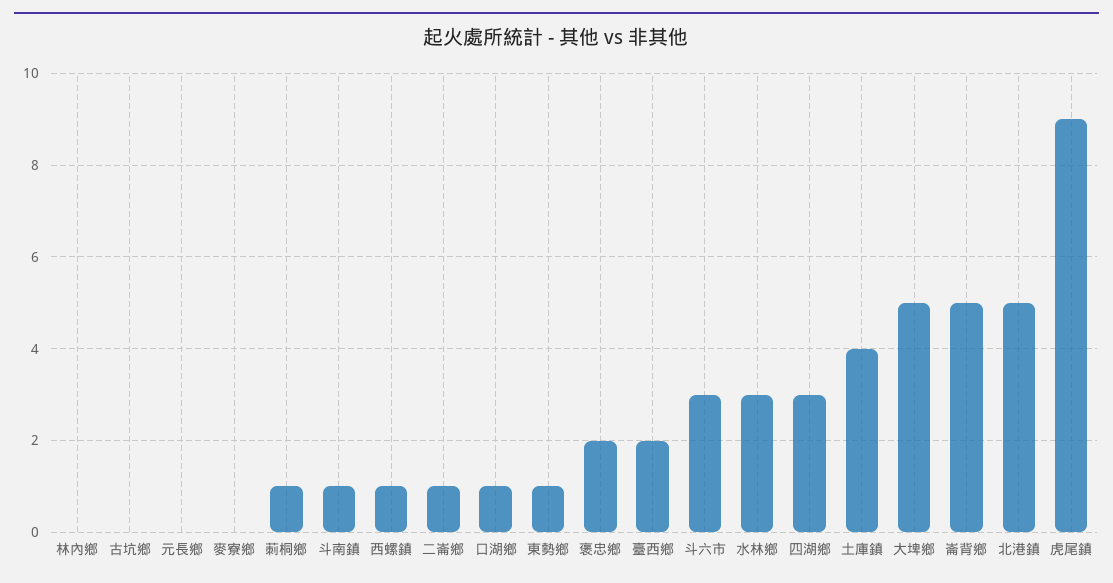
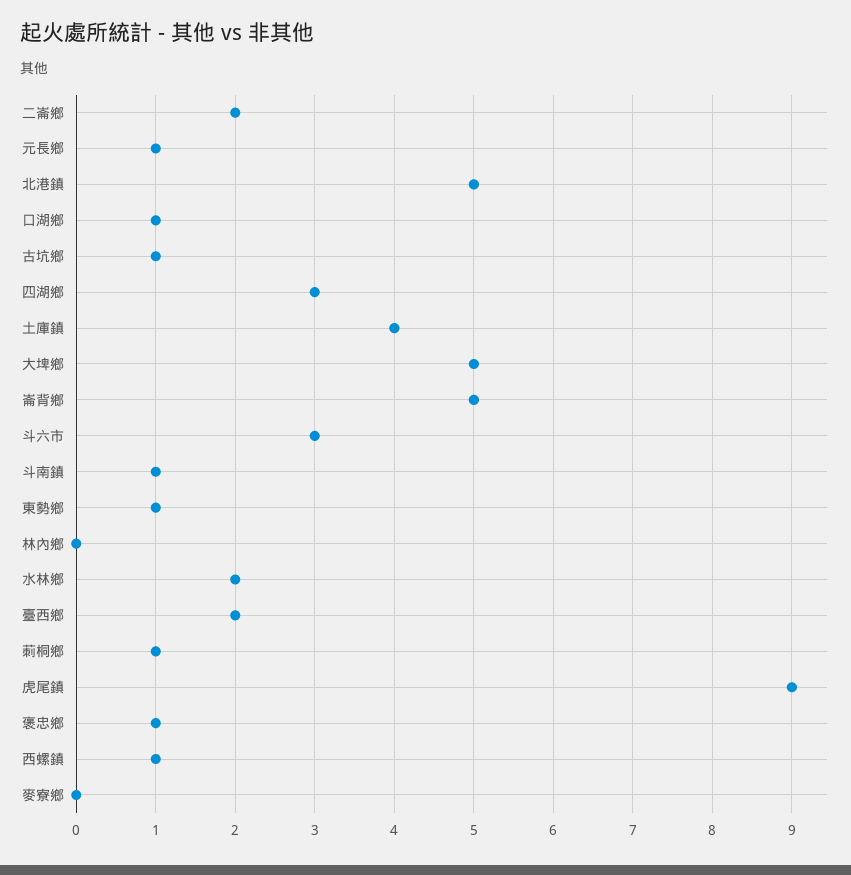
古坑鄉: 0 -> 1
元長鄉: 0 -> 1
二崙鄉: 1 -> 2
褒忠鄉: 2 -> 1
水林鄉: 3 -> 2

